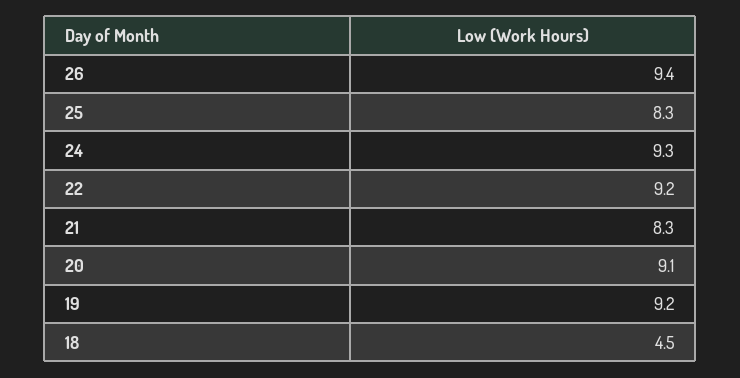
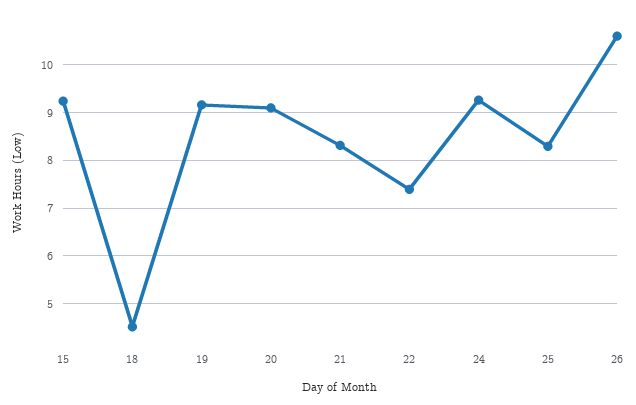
26: 9.4 -> 10.6
22: 9.2 -> 7.4
15: none -> 9.2

